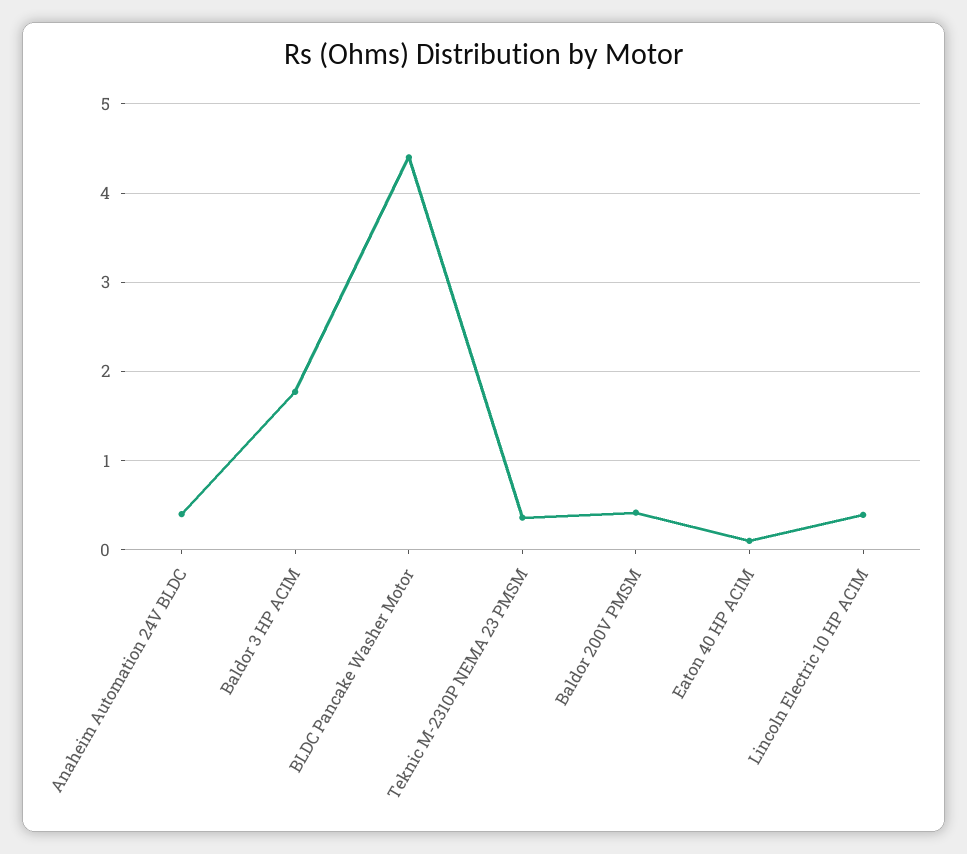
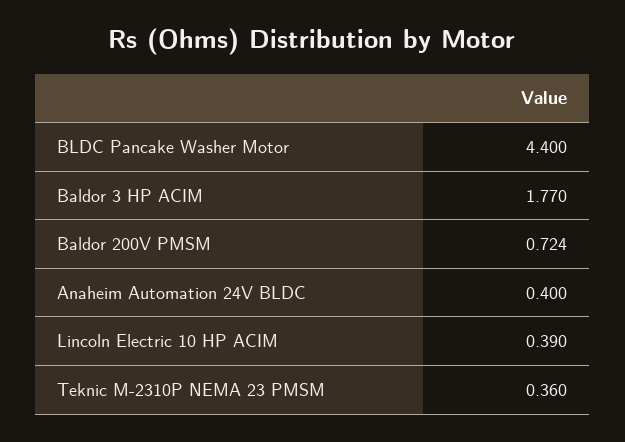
Baldor 200V PMSM: 0.4 -> 0.724
Eaton 40 HP ACIM: 0.1 -> none

